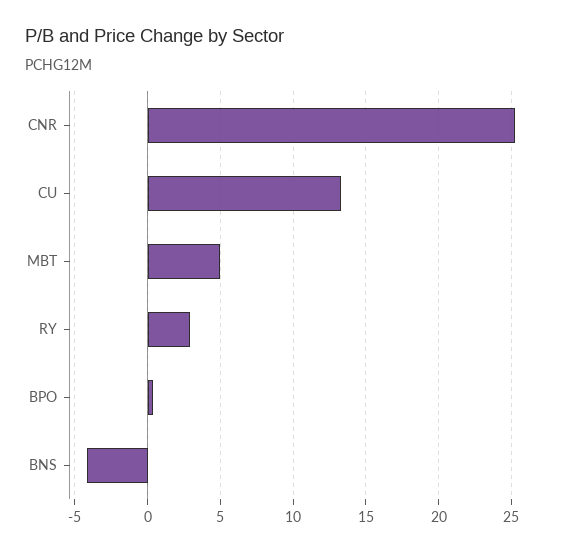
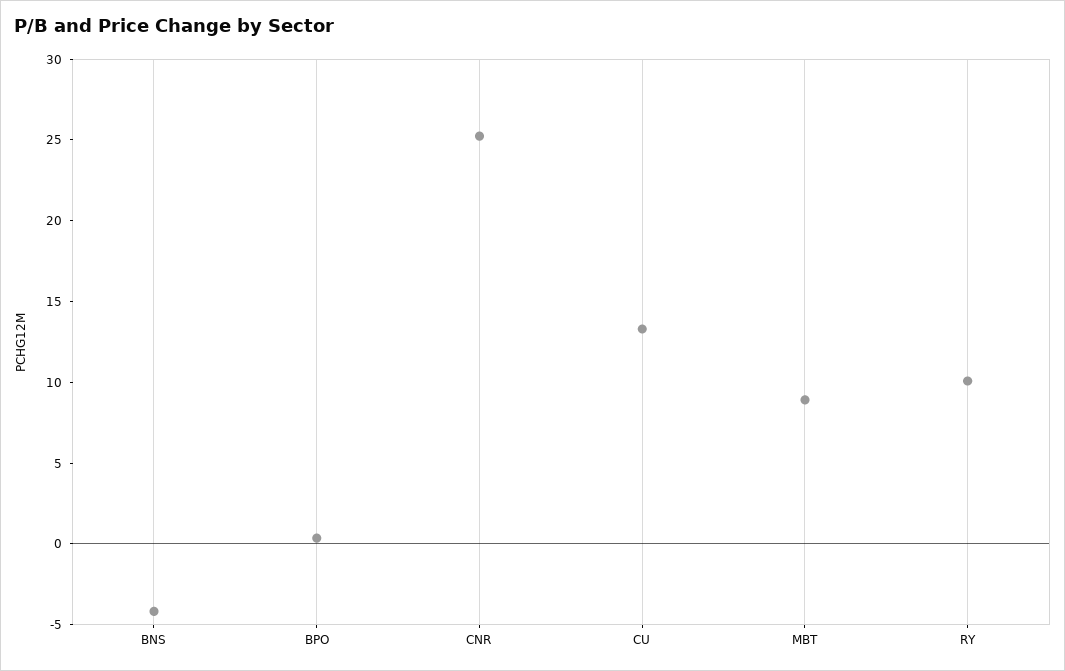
MBT: 5 -> 9
RY: 3 -> 10

